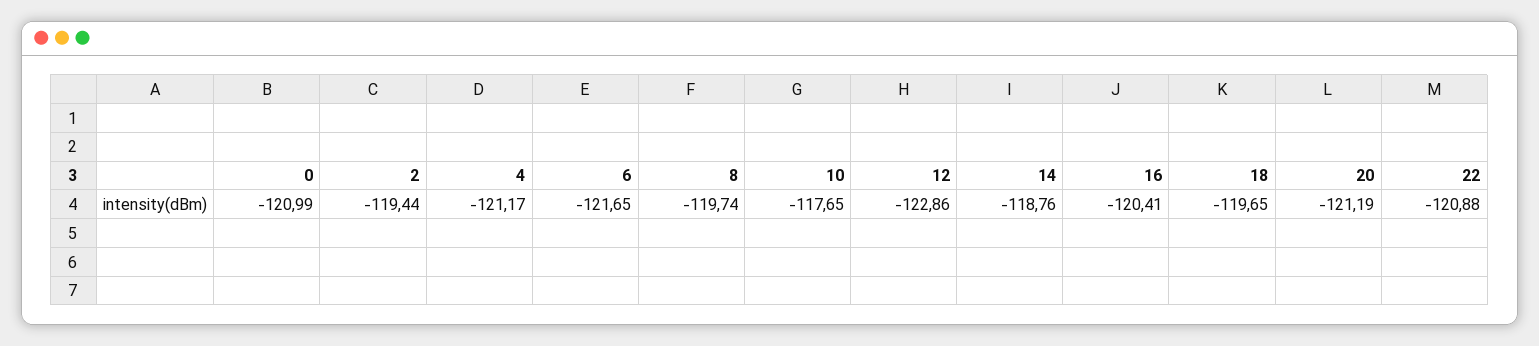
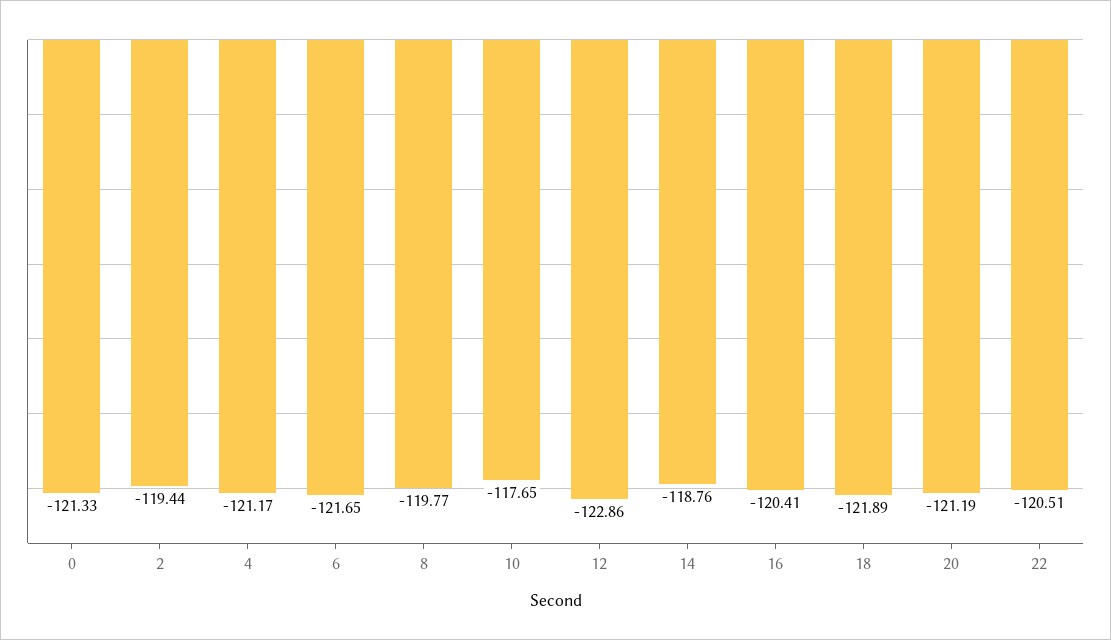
0: -120.99 -> -121.33
8: -119.74 -> -119.77
18: -119.65 -> -121.89
22: -120.88 -> -120.51

